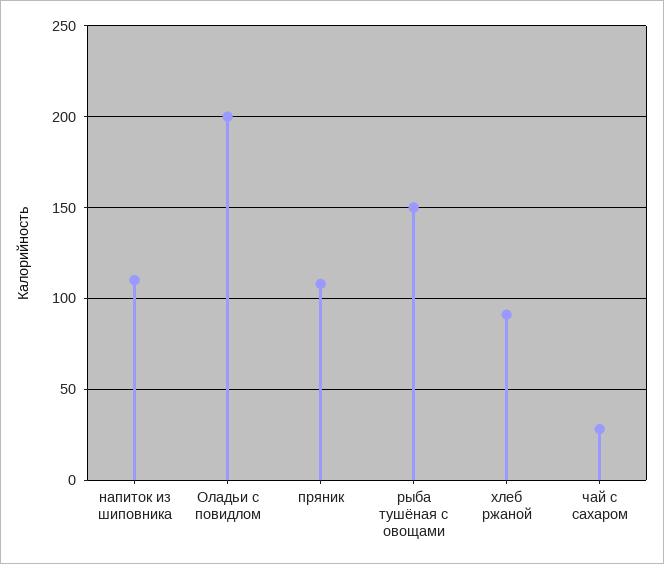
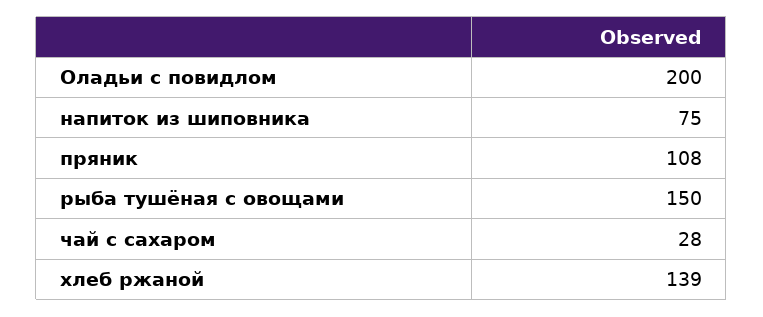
напиток из шиповника: 110 -> 75
хлеб ржаной: 90 -> 139

